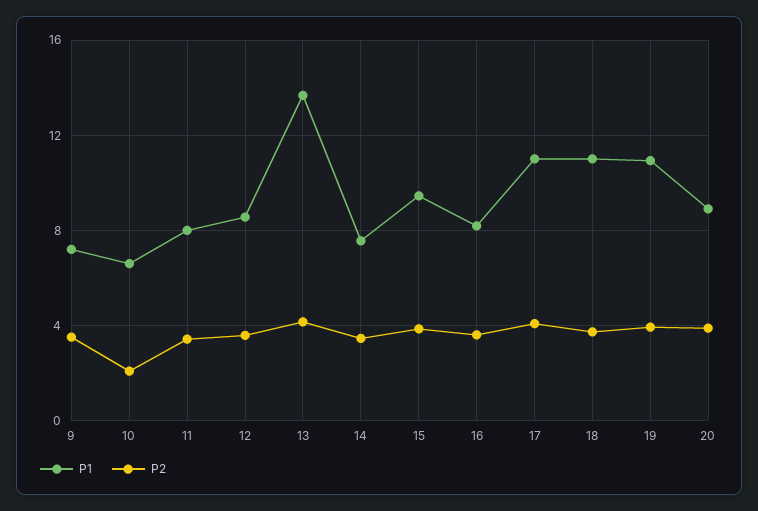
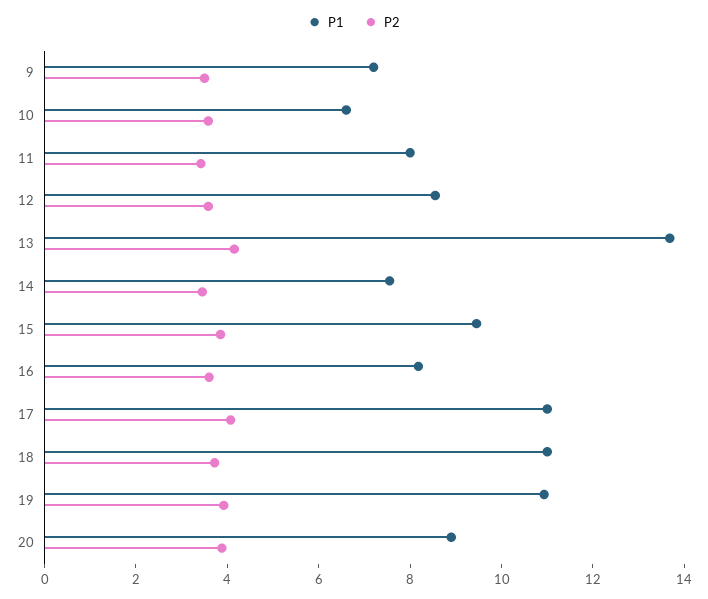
P2, 10: 2 -> 3.5

